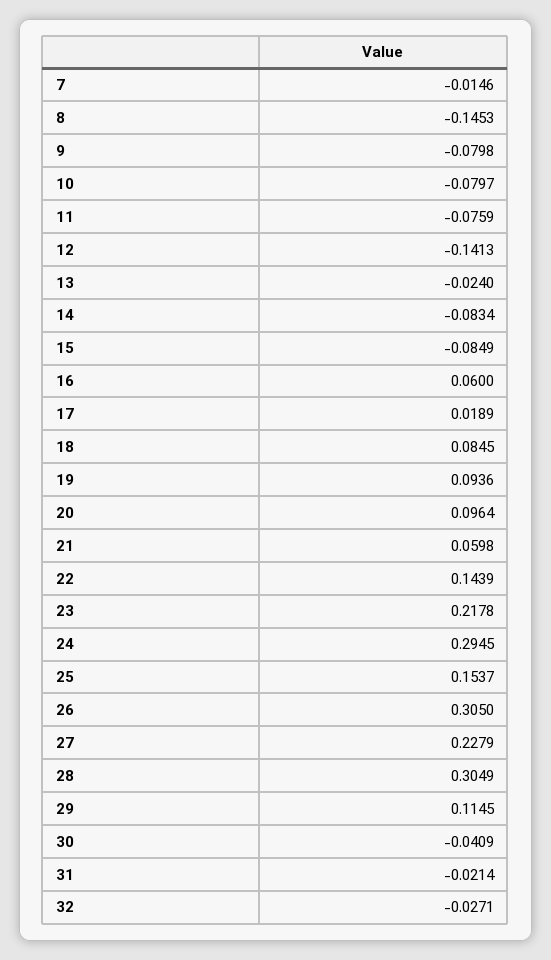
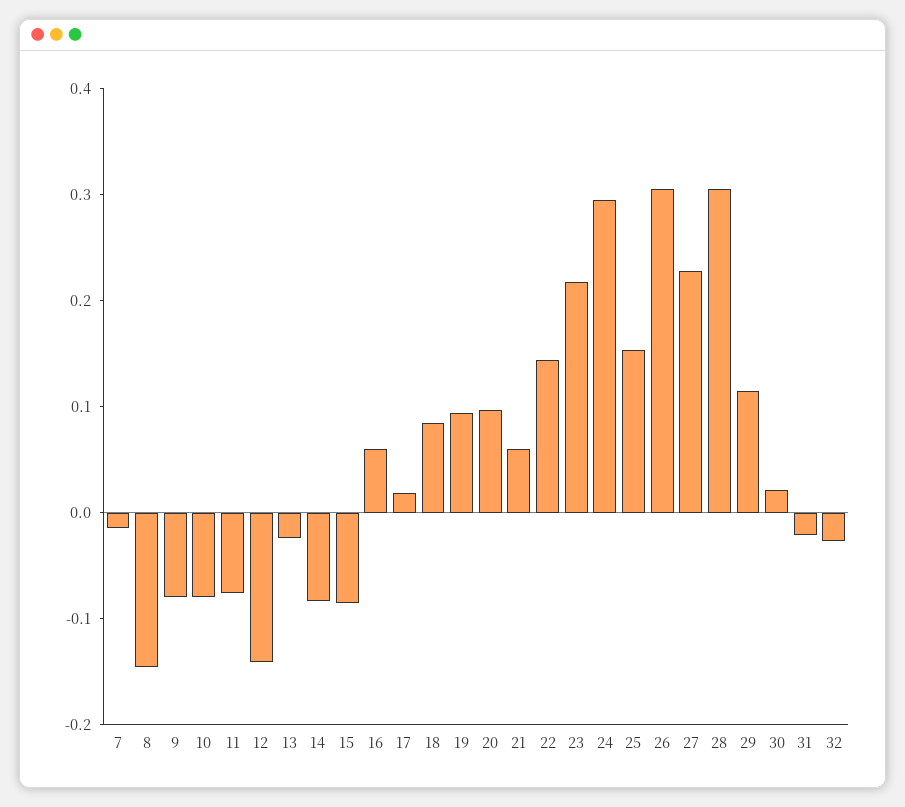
30: -0.0409 -> 0.02

